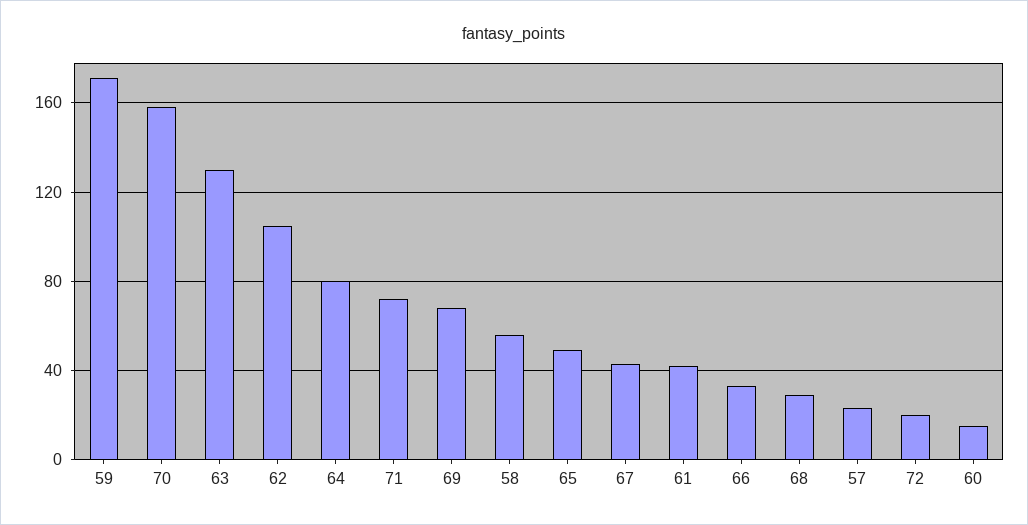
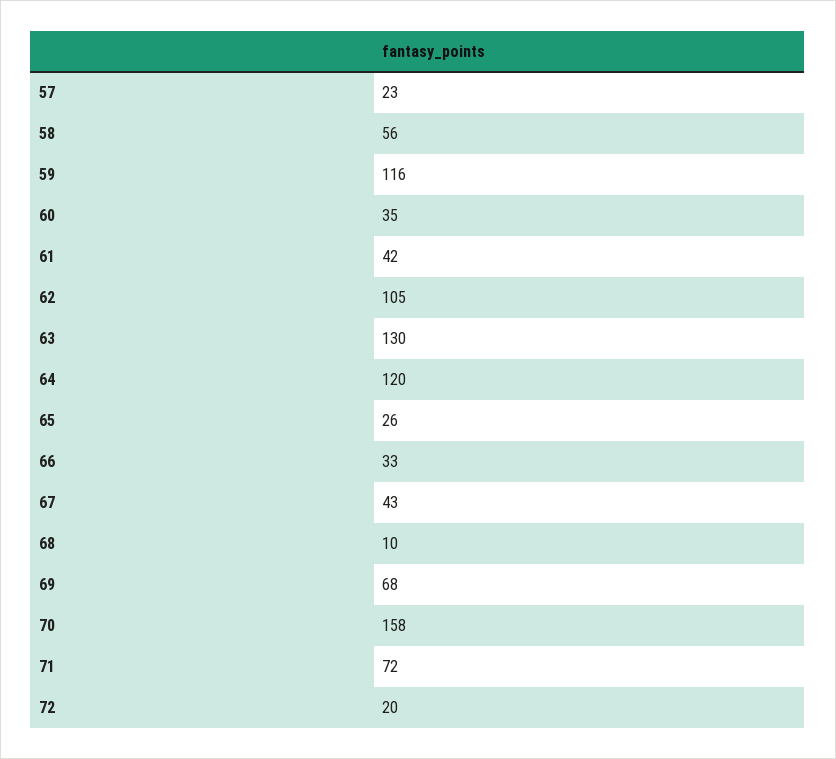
59: 170 -> 116
64: 80 -> 120
65: 50 -> 26
68: 30 -> 10
60: 15 -> 35

